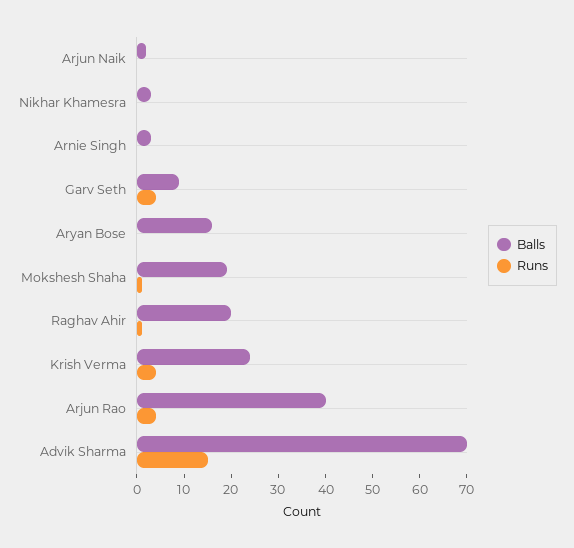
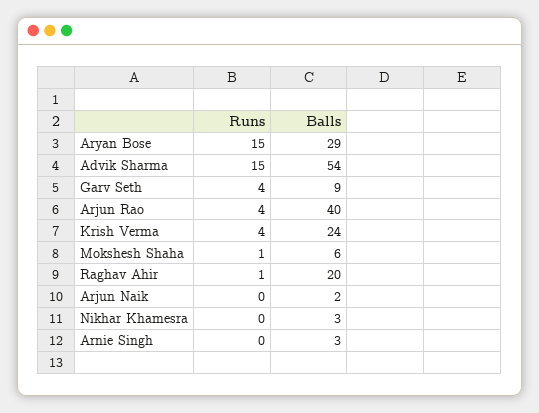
Balls, Aryan Bose: 15 -> 29
Runs, Aryan Bose: 0 -> 15
Balls, Mokshesh Shaha: 20 -> 6
Balls, Advik Sharma: 70 -> 54

